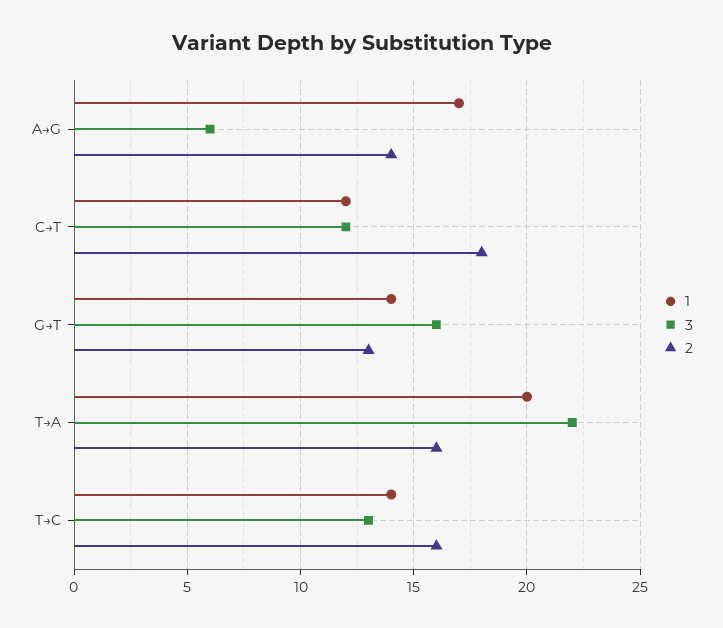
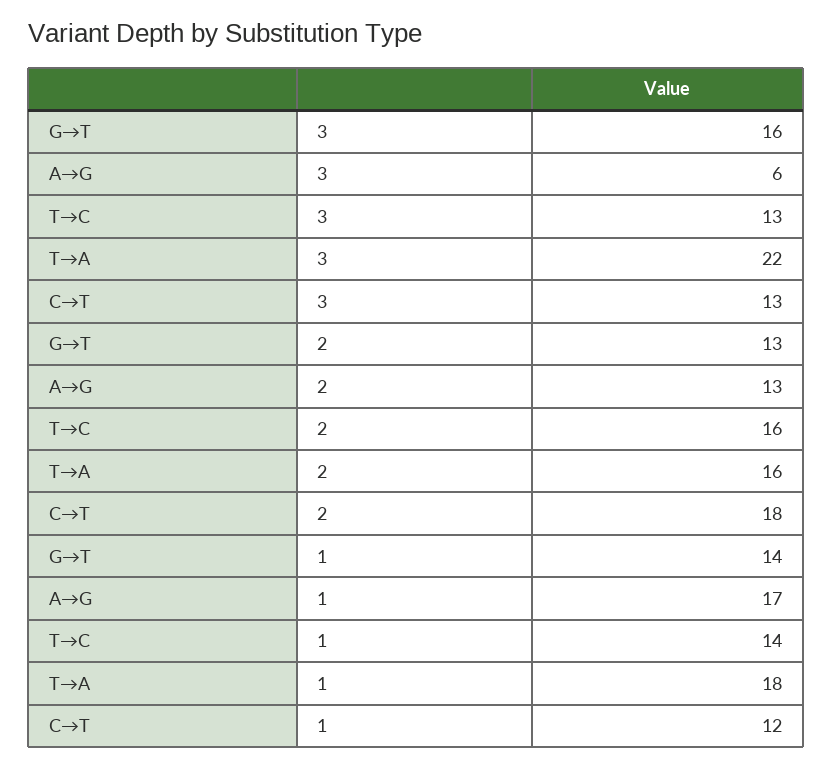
2, A→G: 14 -> 13
3, C→T: 12 -> 13
1, T→A: 20 -> 18

